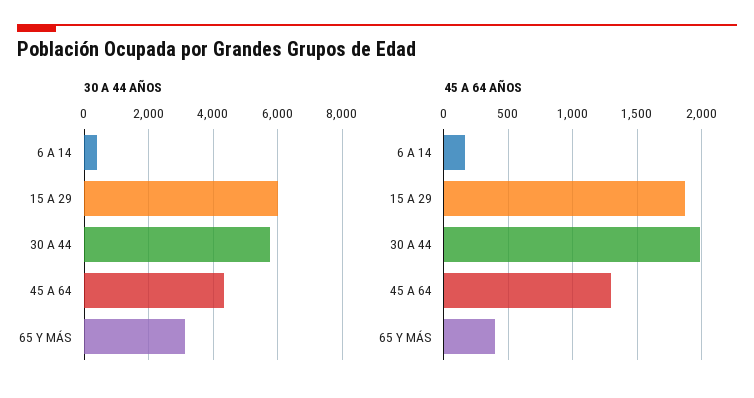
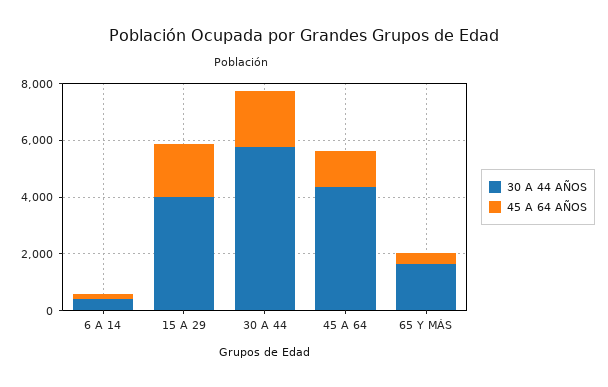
30 A 44 AÑOS, 15 A 29: 6000 -> 4000
30 A 44 AÑOS, 65 Y MÁS: 3200 -> 1500

